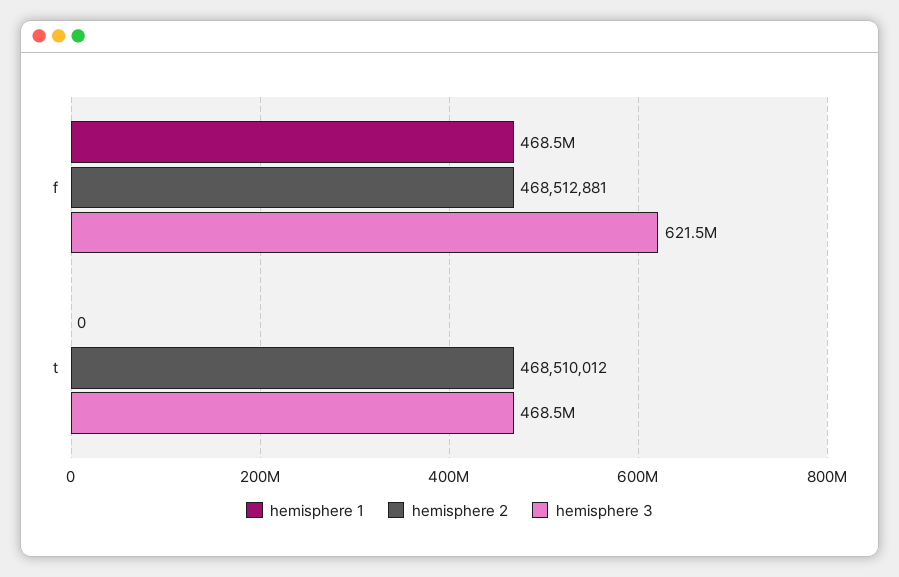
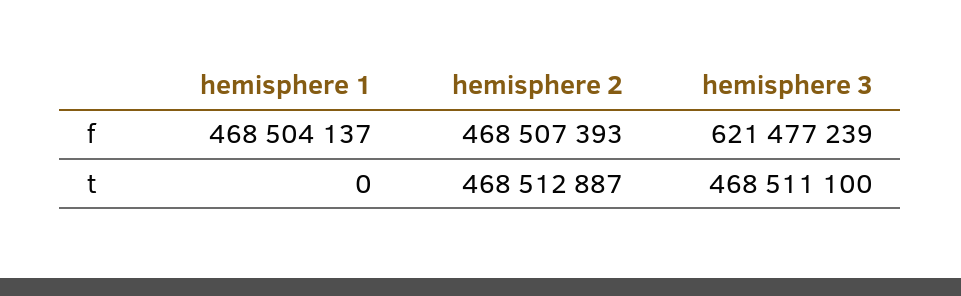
hemisphere 2, f: 468512881 -> 468507393
hemisphere 2, t: 468510012 -> 468512887

